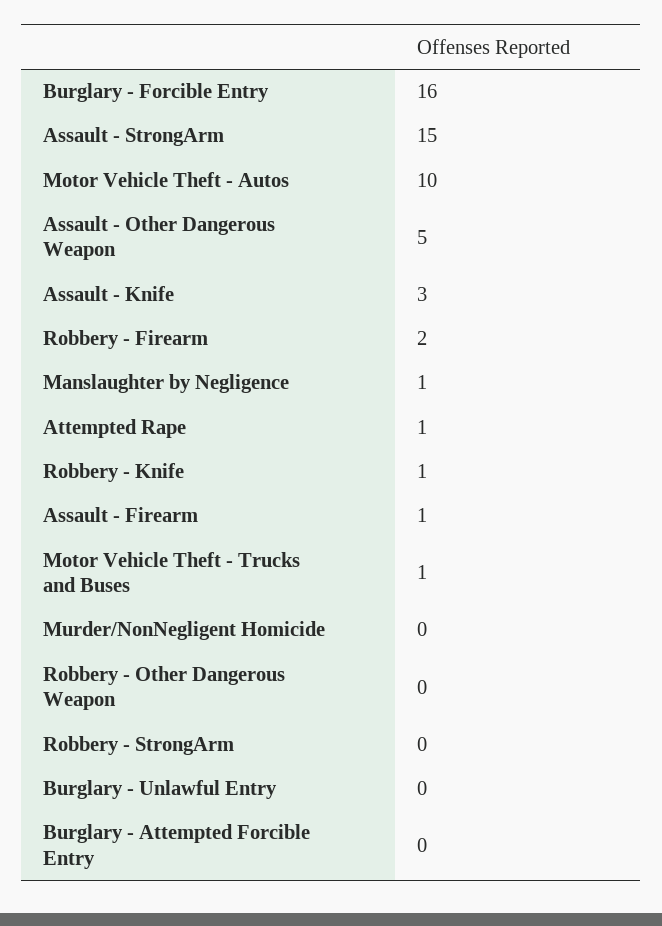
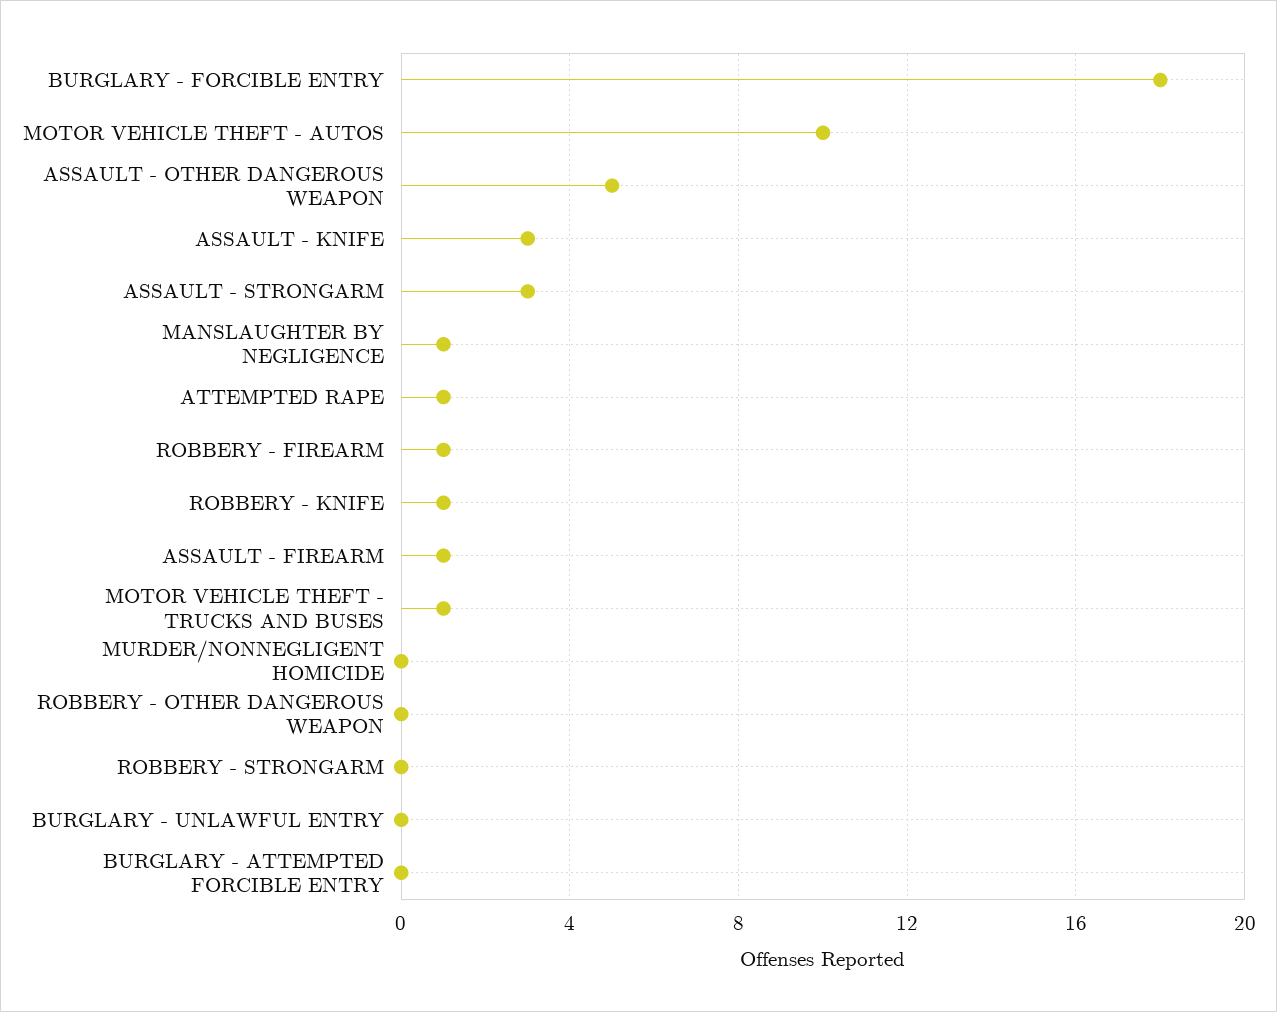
Burglary - Forcible Entry: 16 -> 18
Assault - StrongArm: 15 -> 3
Robbery - Firearm: 2 -> 1

